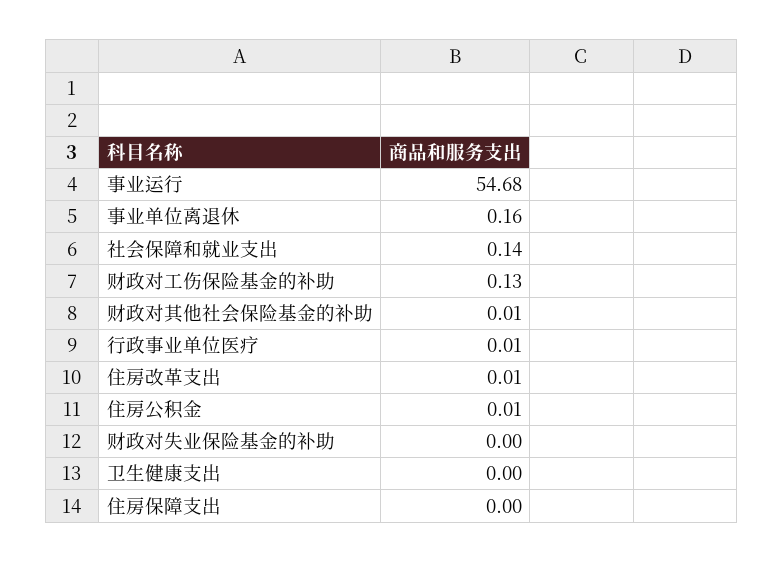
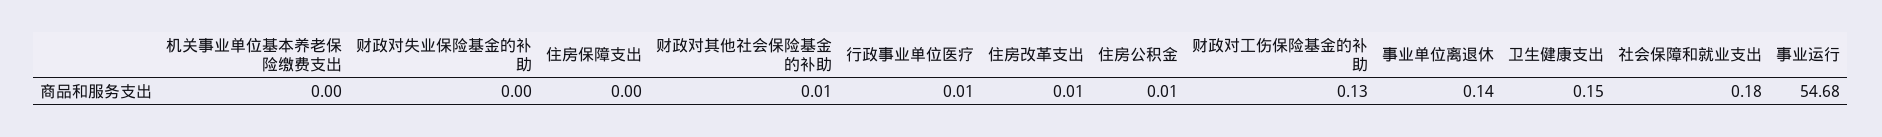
事业单位离退休: 0.16 -> 0.14
社会保障和就业支出: 0.14 -> 0.18
卫生健康支出: 0 -> 0.15
机关事业单位基本养老保险缴费支出: none -> 0

